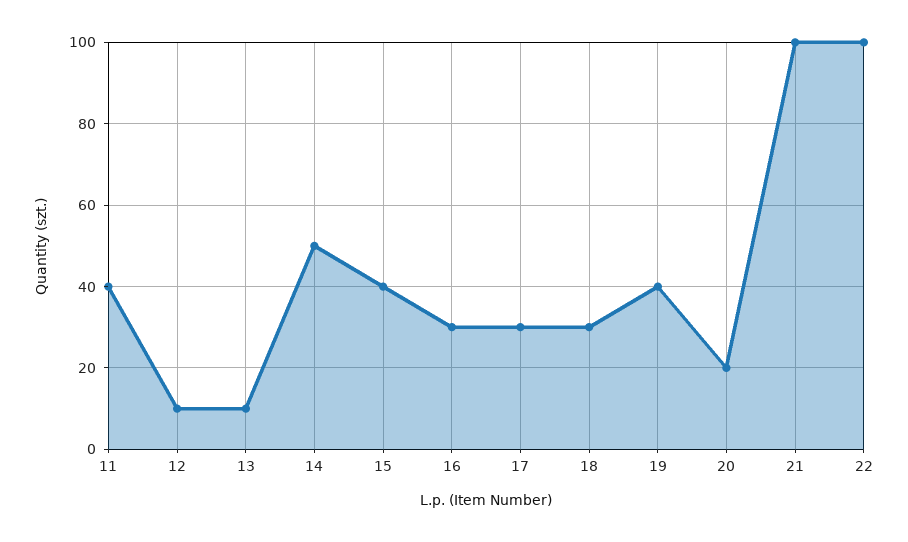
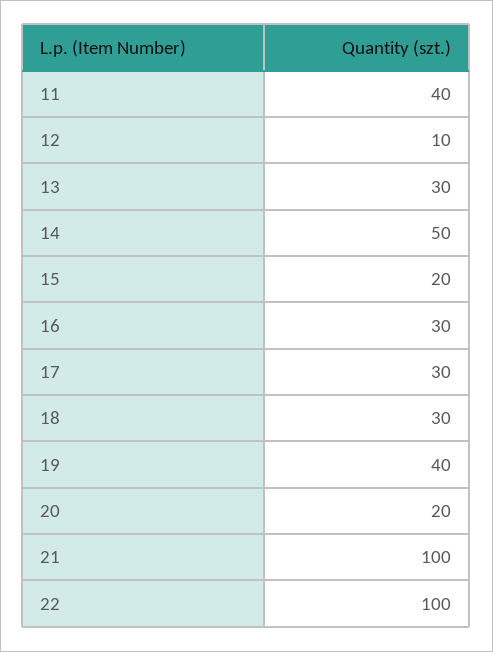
13: 10 -> 30
15: 40 -> 20

